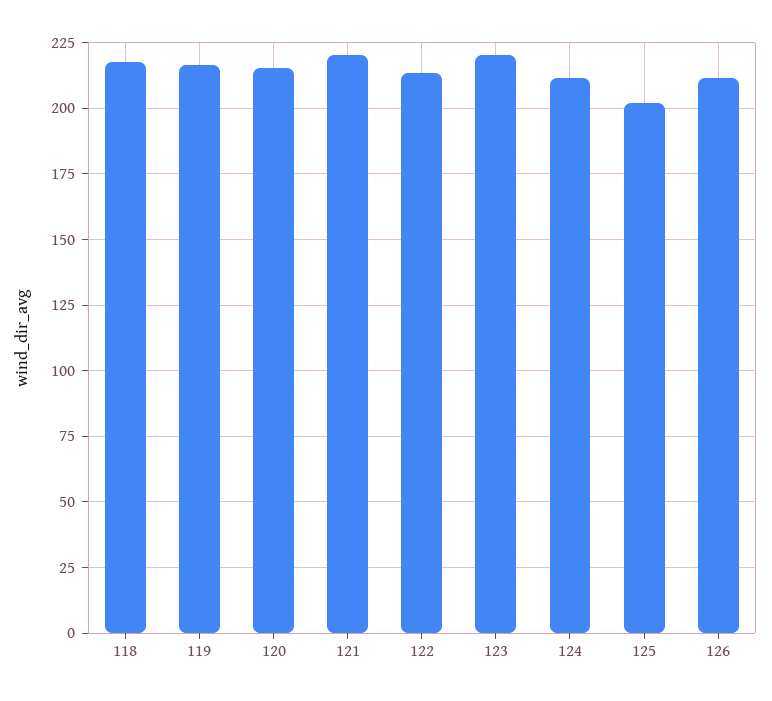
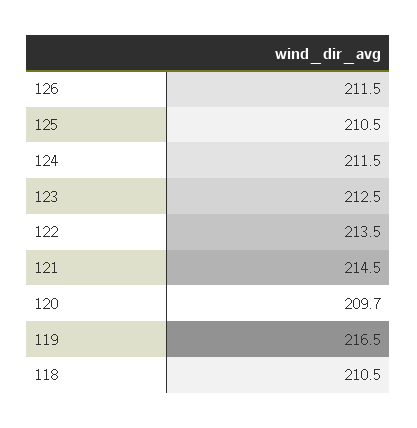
118: 217.5 -> 210.5
120: 215 -> 209.7
121: 220 -> 214.5
123: 220 -> 212.5
125: 202.5 -> 210.5

